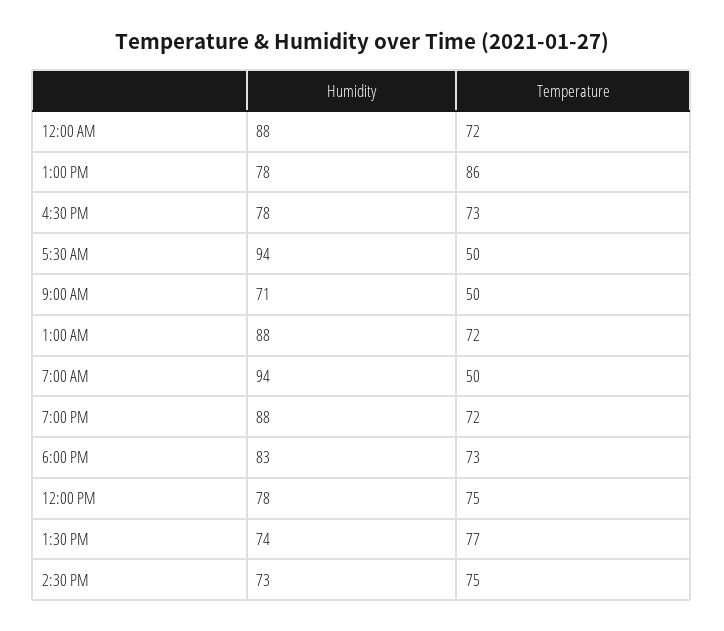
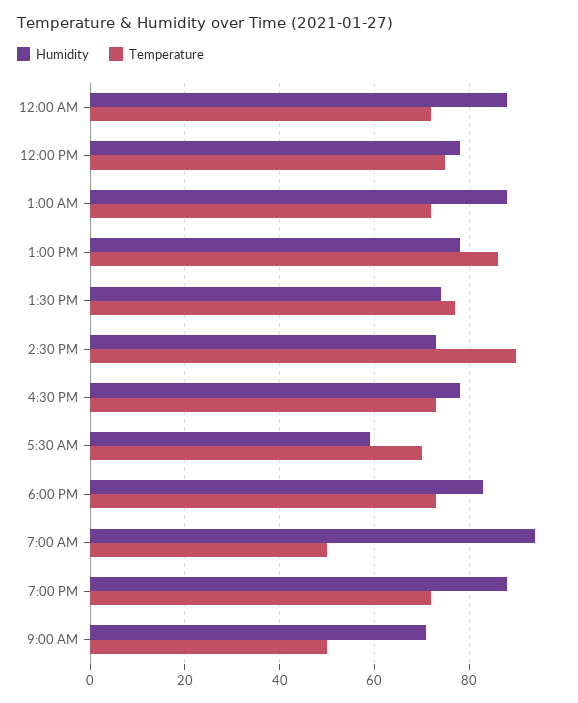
Humidity, 5:30 AM: 94 -> 60
Temperature, 5:30 AM: 50 -> 70
Temperature, 2:30 PM: 75 -> 90

